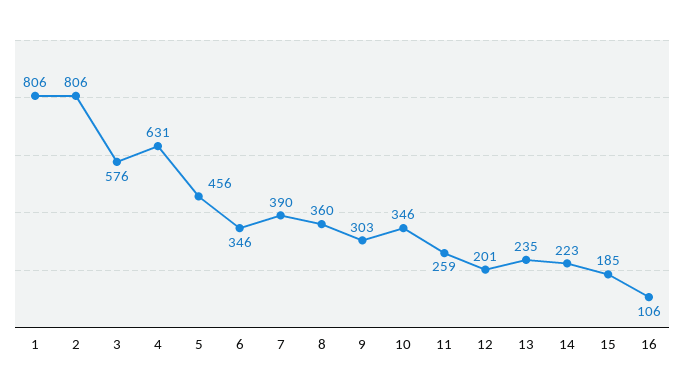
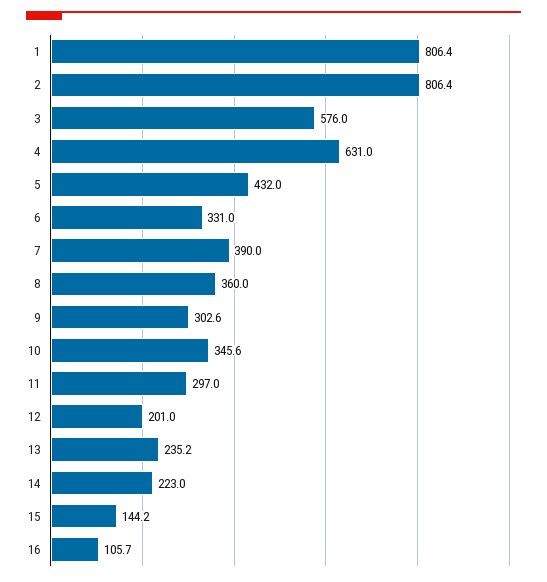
5: 456 -> 432
6: 346 -> 331
11: 259 -> 297
15: 185 -> 144.2

